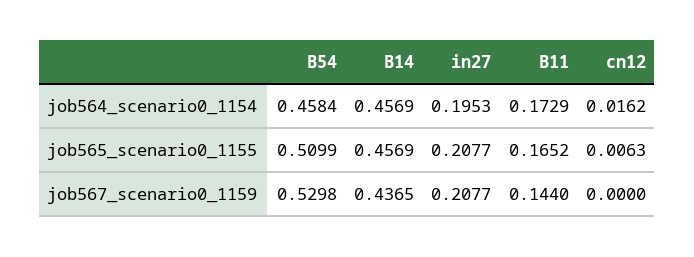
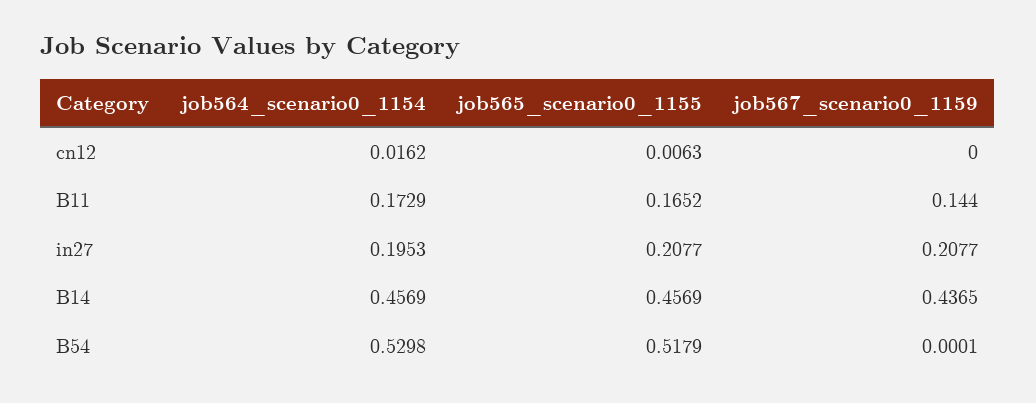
B54, job564_scenario0_1154: 0.4584 -> 0.5298
B54, job565_scenario0_1155: 0.5099 -> 0.5179
B54, job567_scenario0_1159: 0.5298 -> 0.0001

